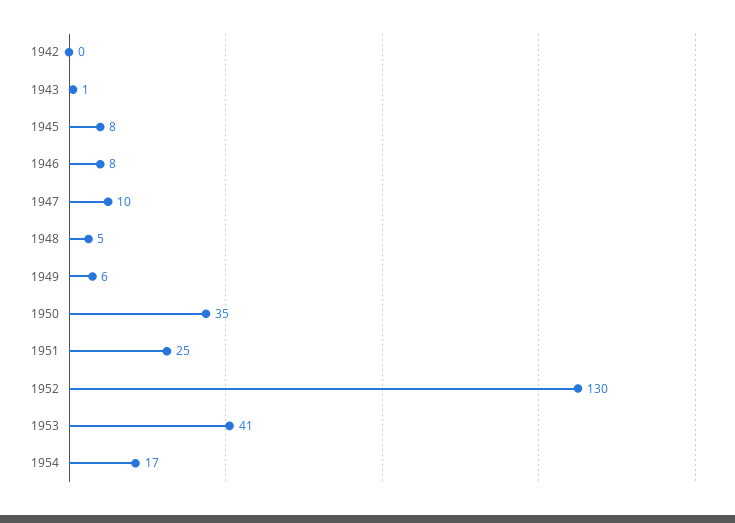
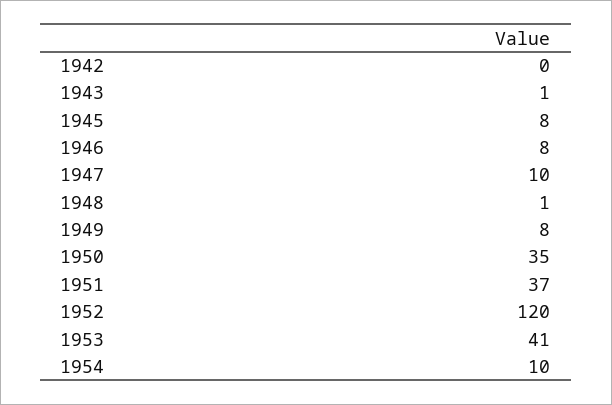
1948: 5 -> 1
1949: 6 -> 8
1951: 25 -> 37
1952: 130 -> 120
1954: 17 -> 10

